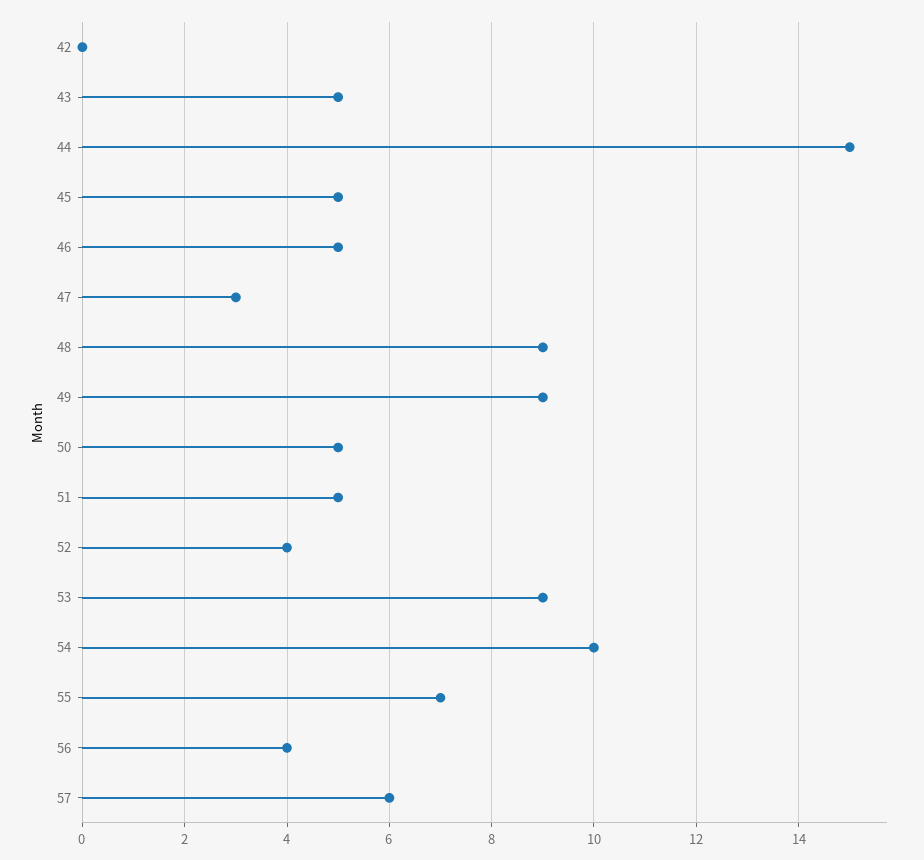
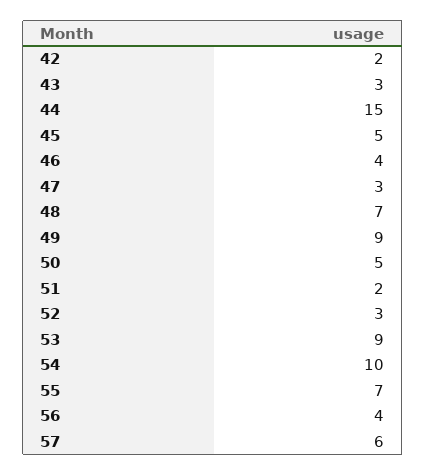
42: 0 -> 2
43: 5 -> 3
46: 5 -> 4
48: 9 -> 7
51: 5 -> 2
52: 4 -> 3

